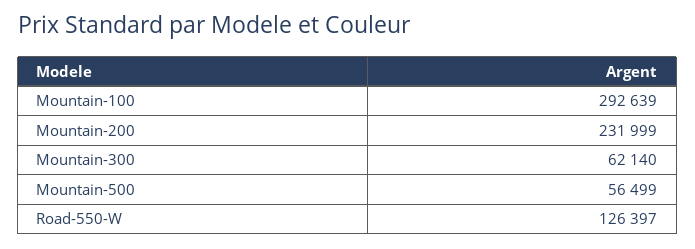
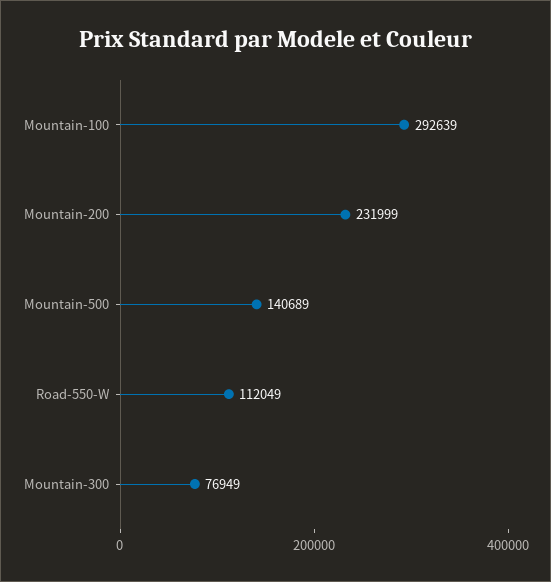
Mountain-300: 62140 -> 76949
Mountain-500: 56499 -> 140689
Road-550-W: 126397 -> 112049

